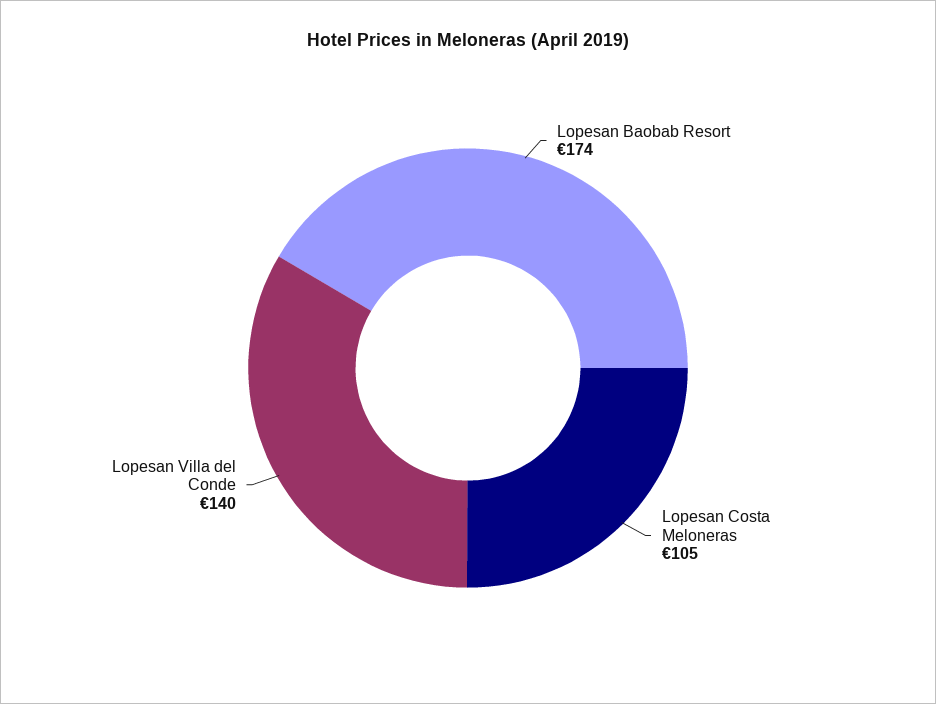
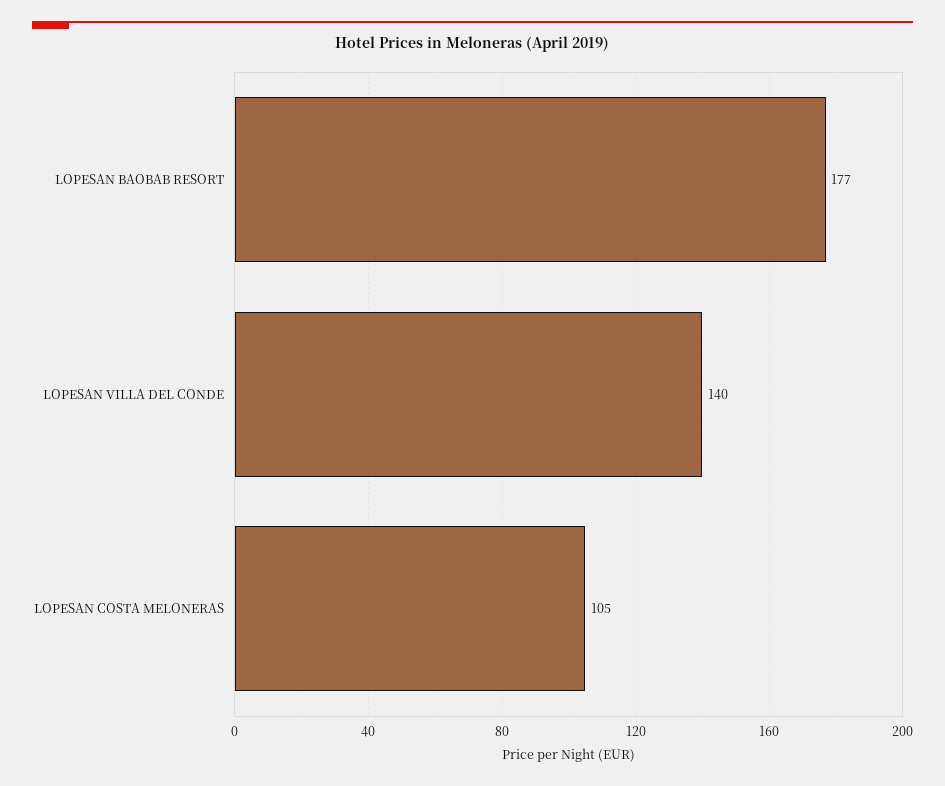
Lopesan Baobab Resort: 174 -> 177

